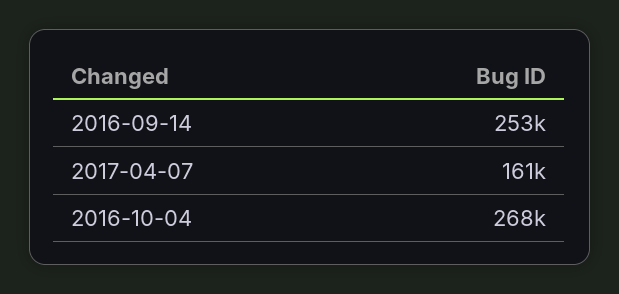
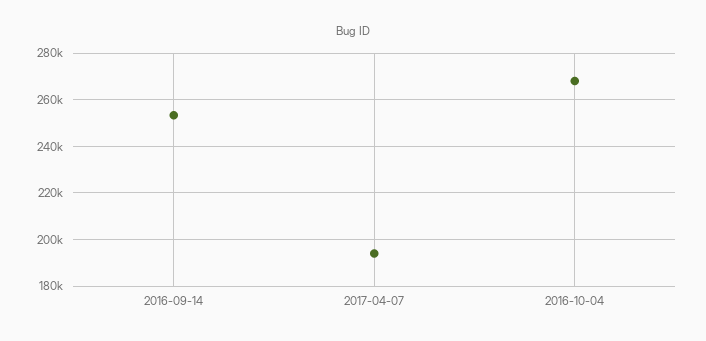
2017-04-07: 161000 -> 195000

